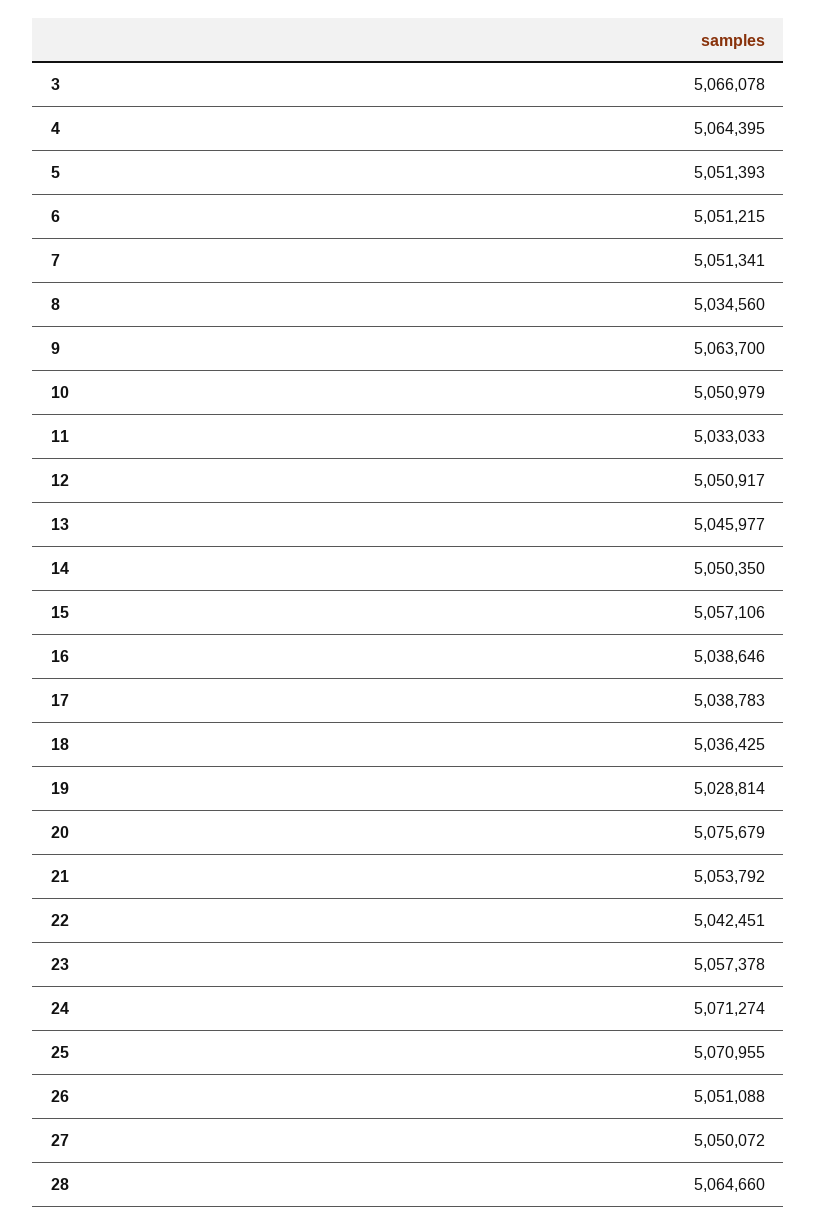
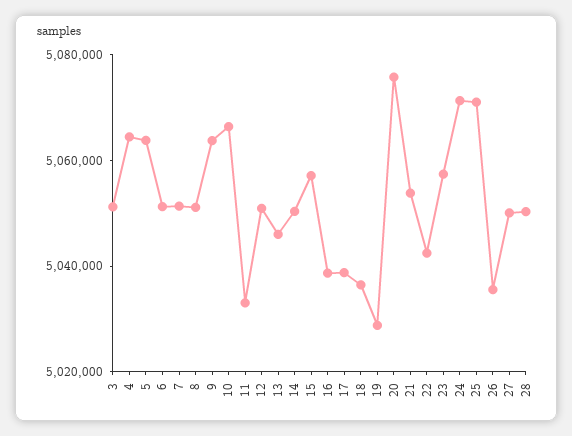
3: 5066078 -> 5050000
5: 5051393 -> 5065000
8: 5034560 -> 5050000
10: 5050979 -> 5065000
26: 5051088 -> 5035000
28: 5064660 -> 5050000

